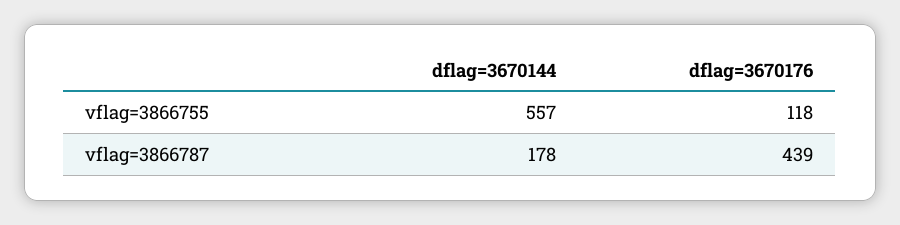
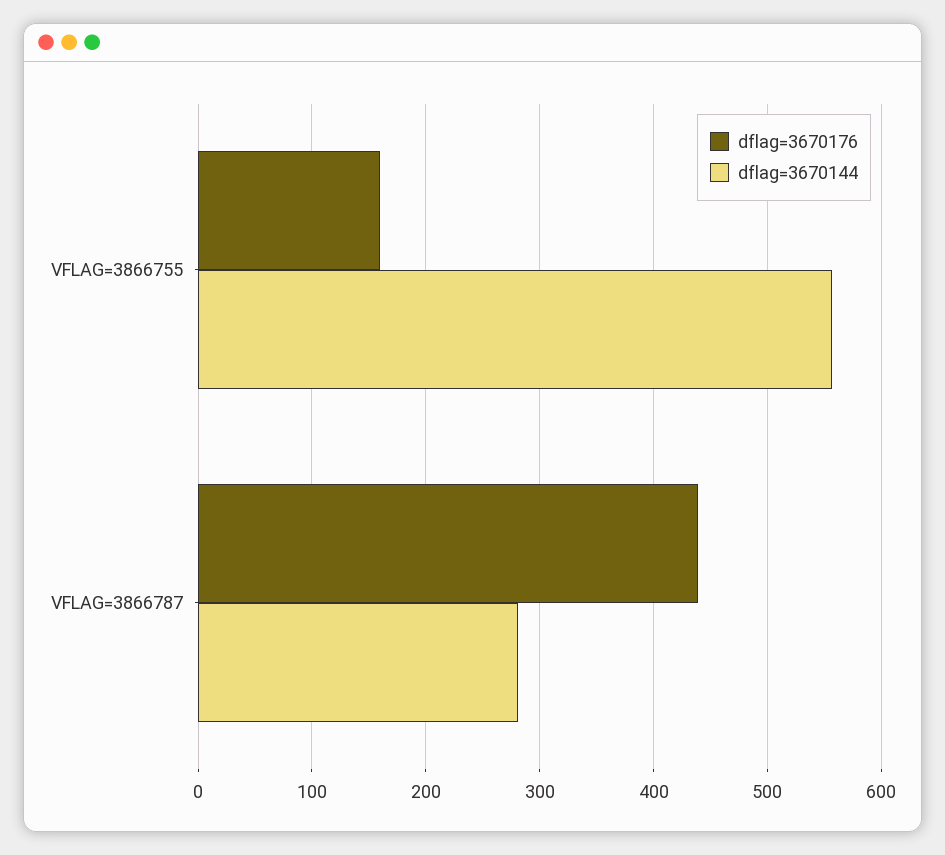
dflag=3670176, vflag=3866755: 118 -> 160
dflag=3670144, vflag=3866787: 178 -> 280

